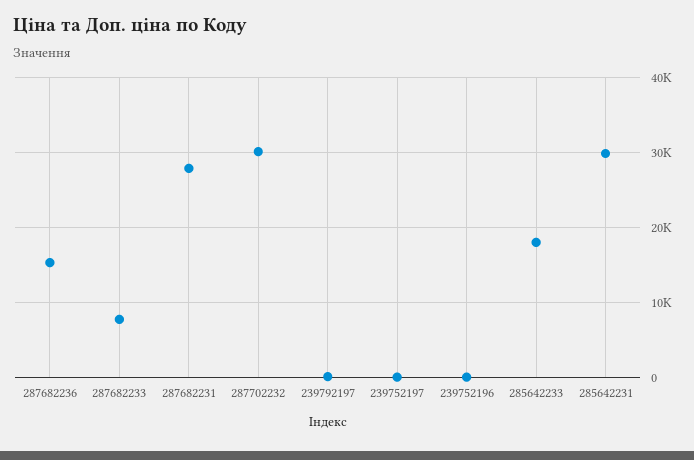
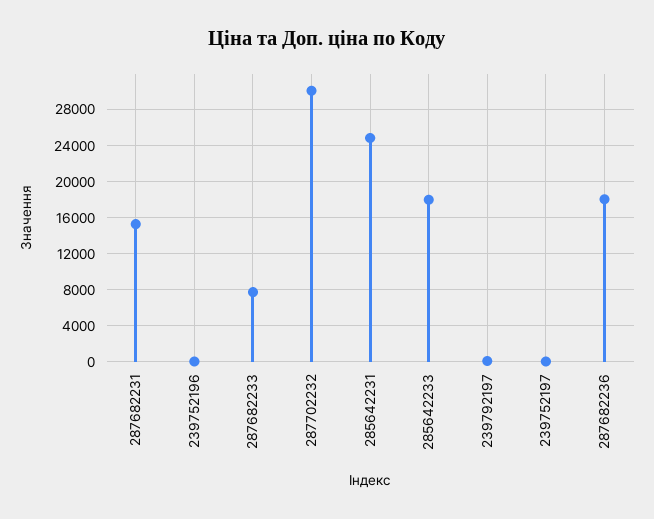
287682236: 15000 -> 18000
287682231: 28000 -> 15000
285642231: 30000 -> 25000

